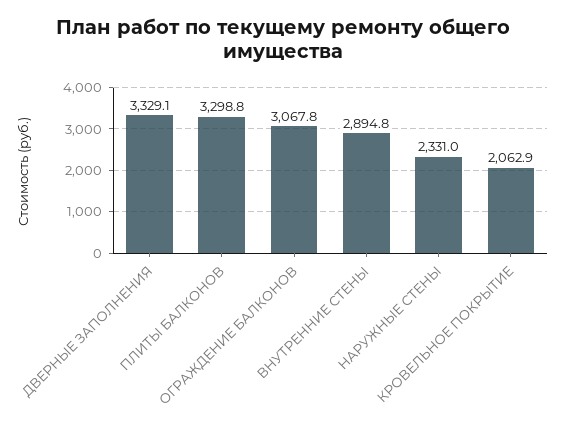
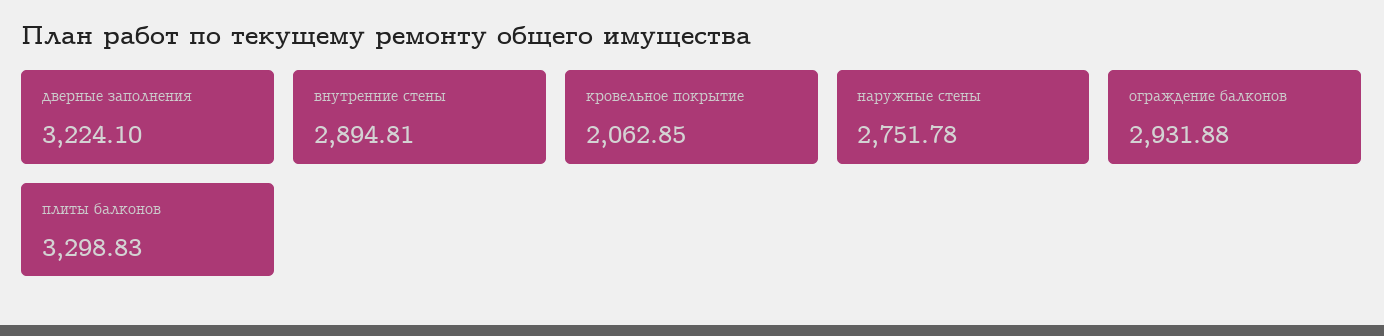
ДВЕРНЫЕ ЗАПОЛНЕНИЯ: 3329.1 -> 3224.1
ОГРАЖДЕНИЕ БАЛКОНОВ: 3067.8 -> 2931.88
НАРУЖНЫЕ СТЕНЫ: 2331 -> 2751.78

